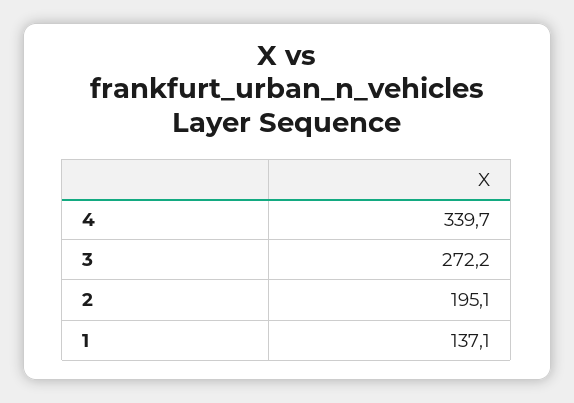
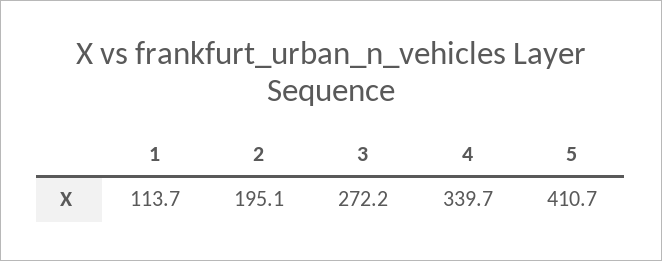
1: 137.1 -> 113.7
5: none -> 410.7

